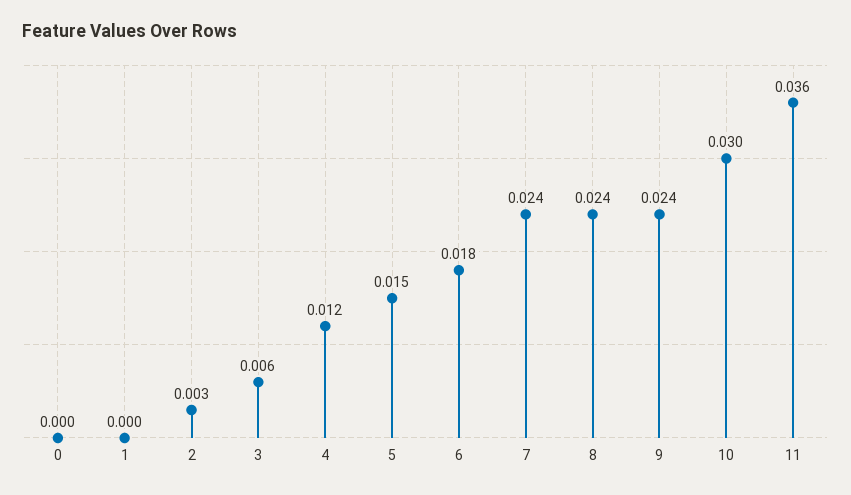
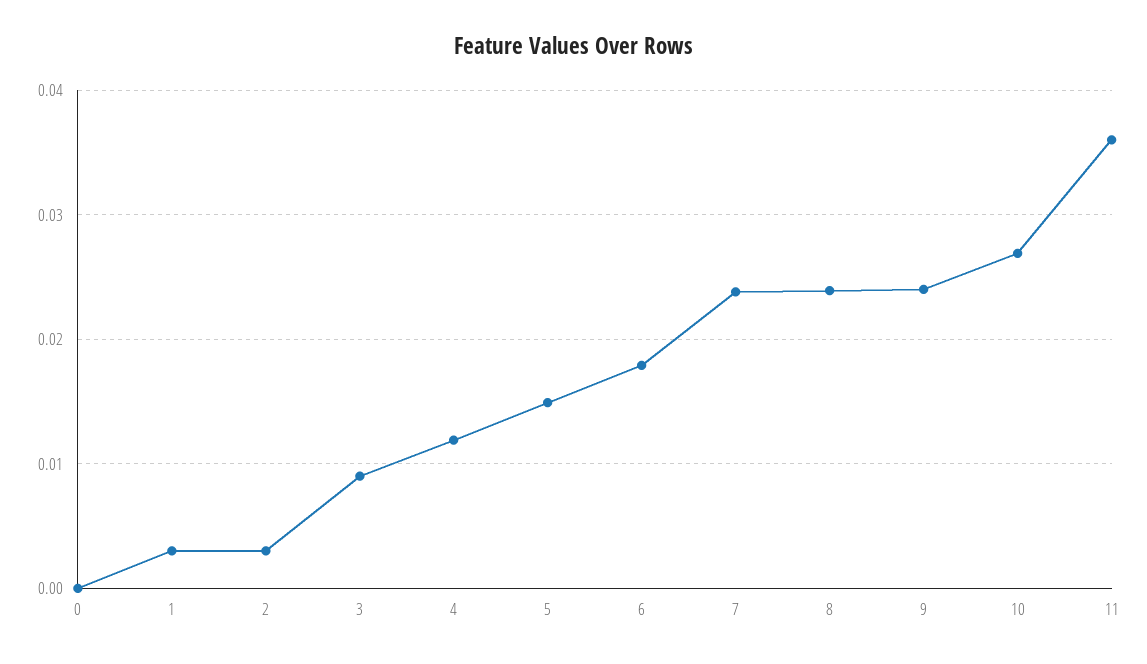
1: 0 -> 0.003
3: 0.006 -> 0.009
10: 0.03 -> 0.027

